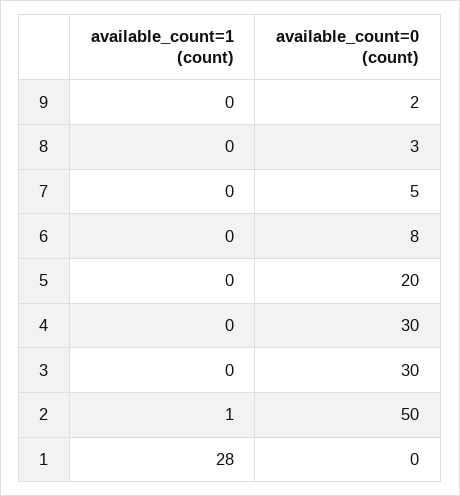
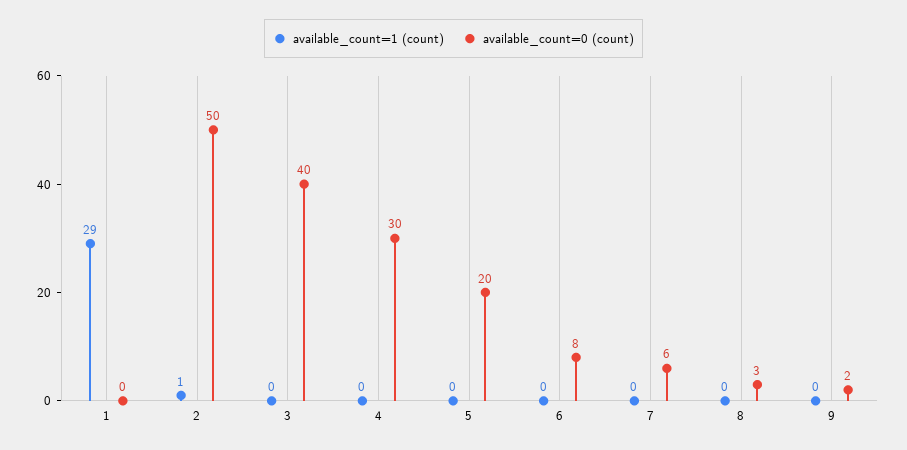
available_count=0 (count), 7: 5 -> 6
available_count=0 (count), 3: 30 -> 40
available_count=1 (count), 1: 28 -> 29

